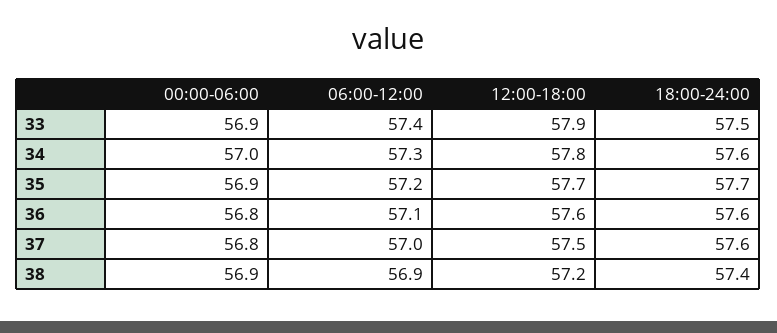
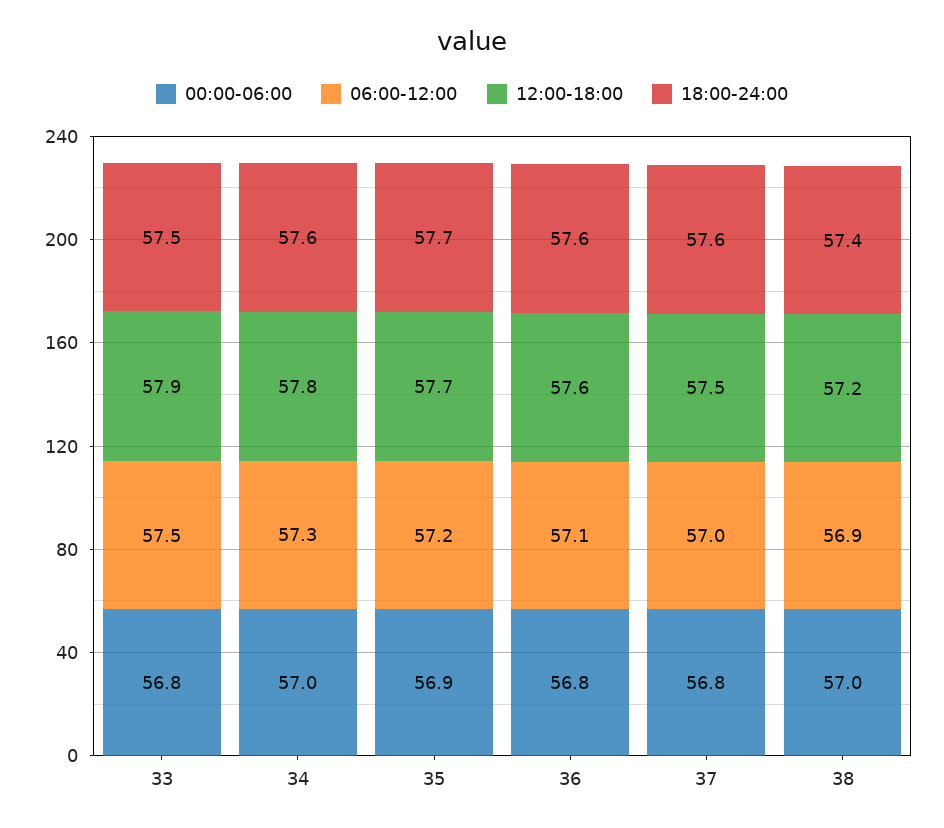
00:00-06:00, 33: 56.9 -> 56.8
06:00-12:00, 33: 57.4 -> 57.5
00:00-06:00, 38: 56.9 -> 57

